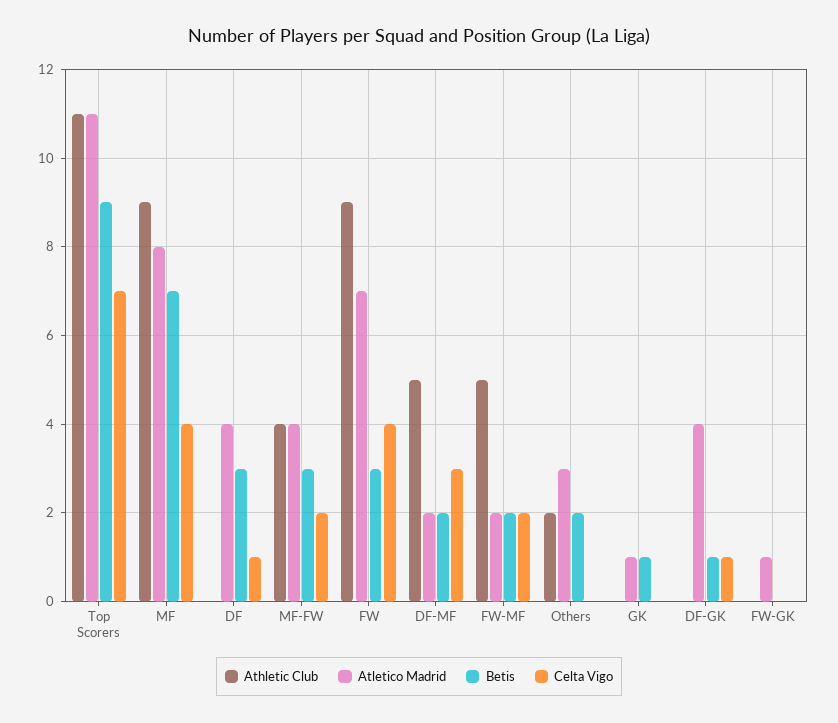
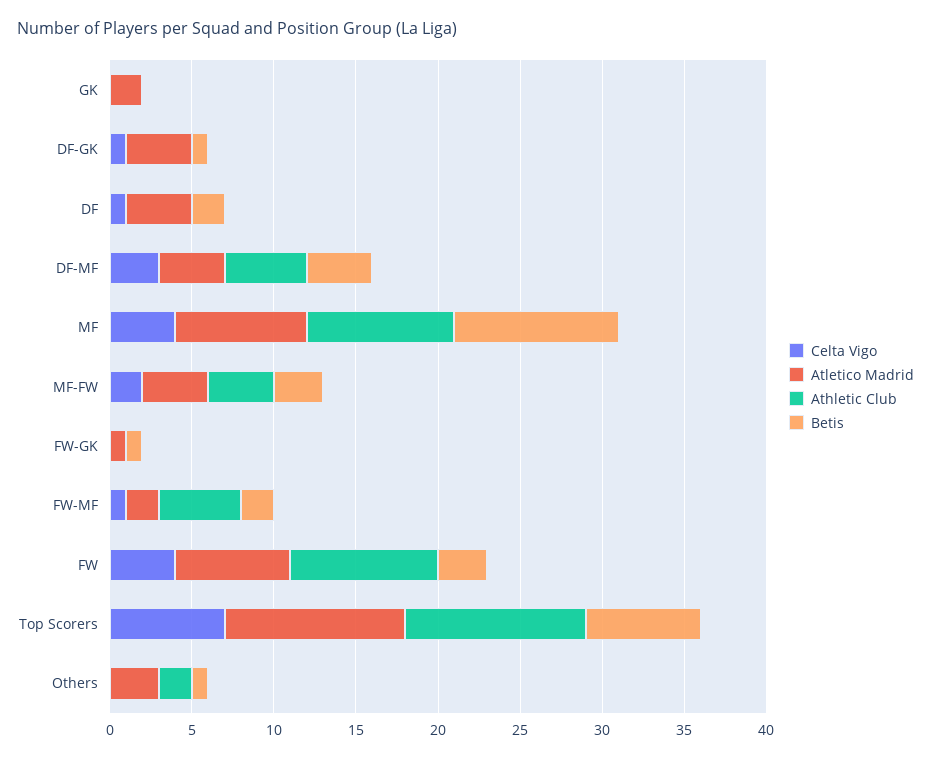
Betis, Top Scorers: 9 -> 7
Betis, MF: 7 -> 10
Betis, DF: 3 -> 2
Atletico Madrid, DF-MF: 2 -> 4
Betis, DF-MF: 2 -> 4
Celta Vigo, FW-MF: 2 -> 1
Betis, Others: 2 -> 1
Atletico Madrid, GK: 1 -> 2
Betis, GK: 1 -> 0
Betis, FW-GK: 0 -> 1

